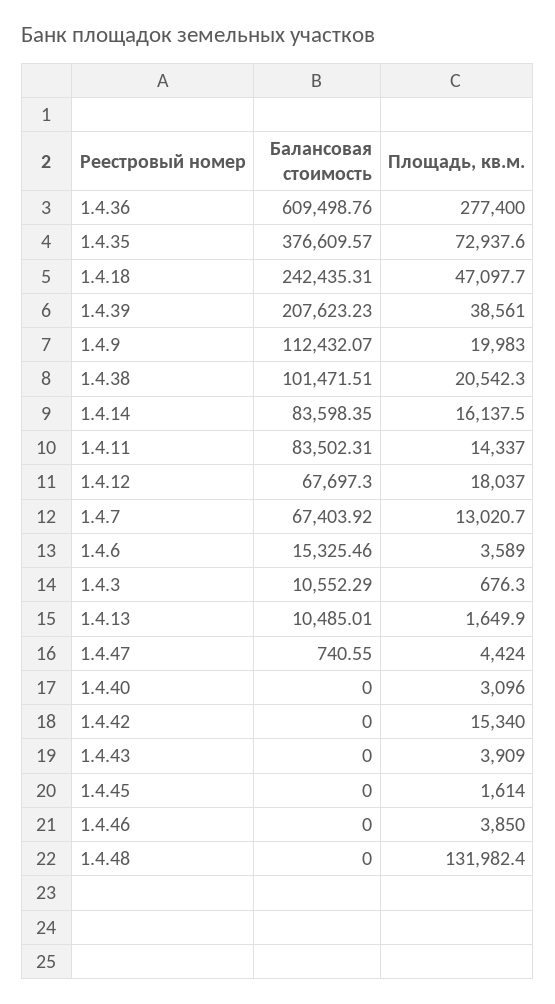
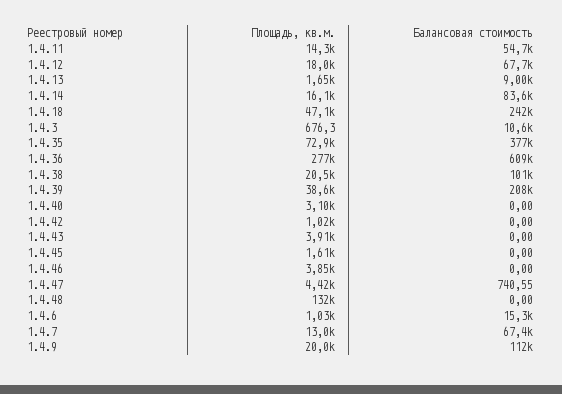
Балансовая стоимость, 1.4.11: 83502.31 -> 54700
Площадь, кв.м., 1.4.6: 3589 -> 1030
Балансовая стоимость, 1.4.13: 10485.01 -> 9000
Площадь, кв.м., 1.4.42: 15340 -> 1020

